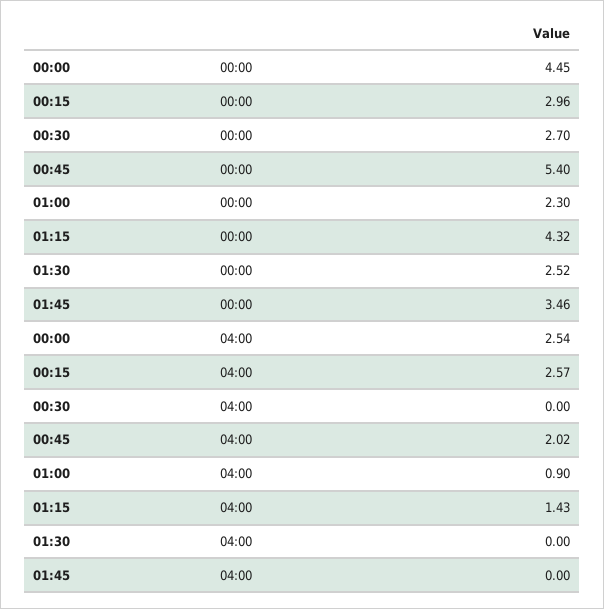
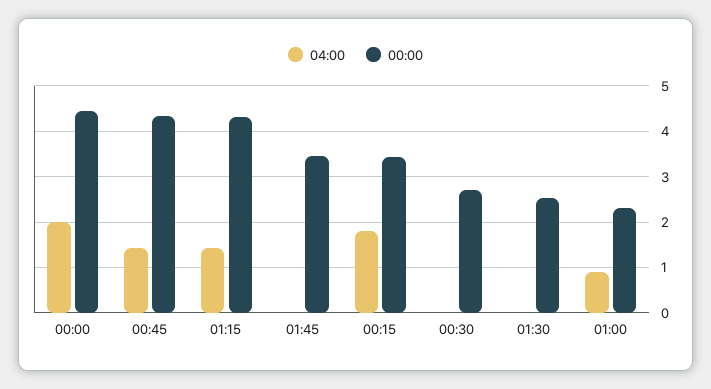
00:00, 00:15: 2.96 -> 3.4
00:00, 00:45: 5.4 -> 4.4
04:00, 00:00: 2.54 -> 2
04:00, 00:15: 2.57 -> 1.8
04:00, 00:45: 2.02 -> 1.4

